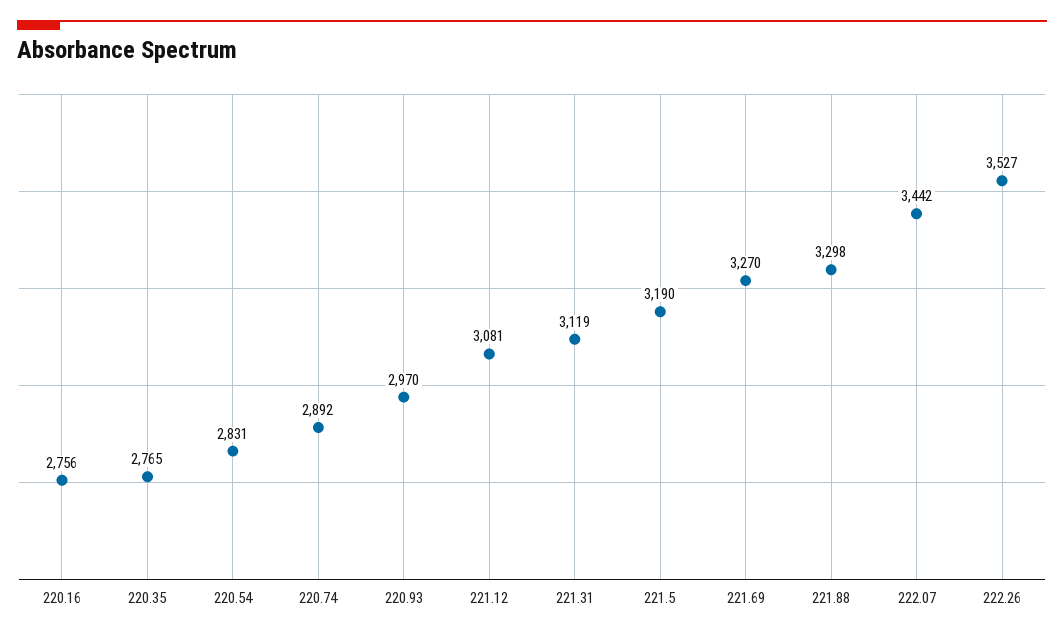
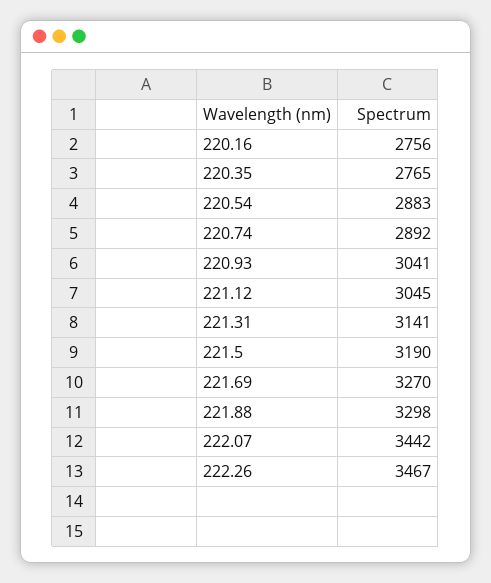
220.54: 2831 -> 2883
220.93: 2970 -> 3041
221.12: 3081 -> 3045
221.31: 3119 -> 3141
222.26: 3527 -> 3467

